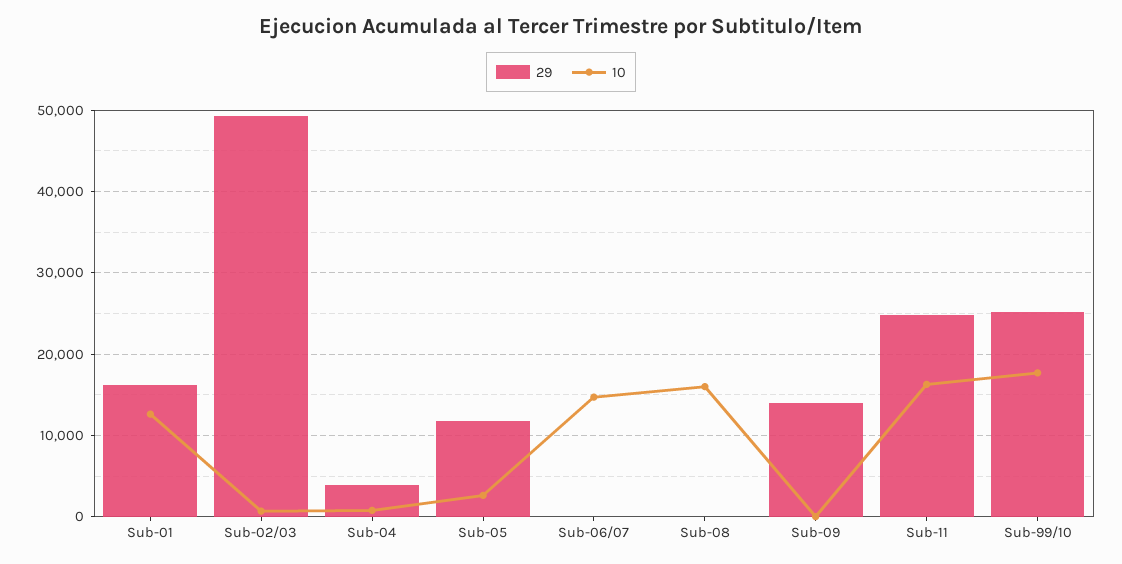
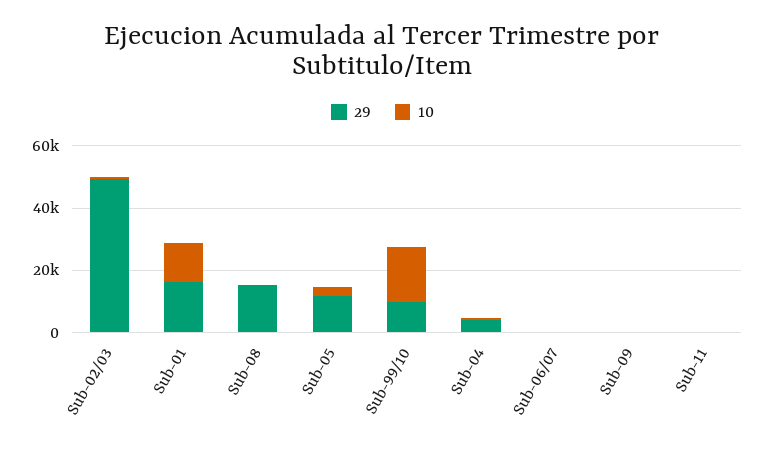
10, Sub-06/07: 15000 -> 0
29, Sub-08: 0 -> 15000
10, Sub-08: 16000 -> 0
29, Sub-09: 14000 -> 0
29, Sub-11: 25000 -> 0
10, Sub-11: 16000 -> 0
29, Sub-99/10: 25000 -> 10000

